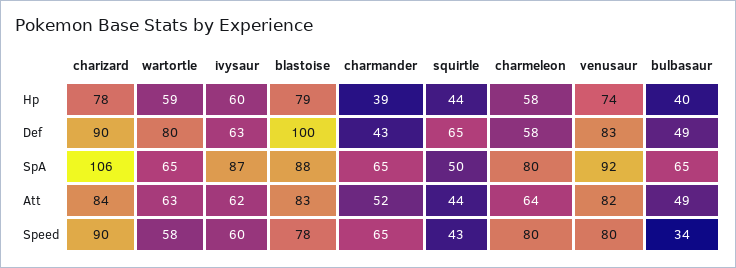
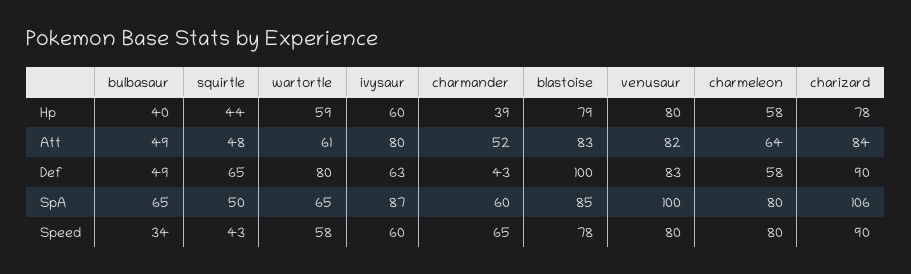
venusaur, Hp: 74 -> 80
blastoise, SpA: 88 -> 85
charmander, SpA: 65 -> 60
venusaur, SpA: 92 -> 100
wartortle, Att: 63 -> 61
ivysaur, Att: 62 -> 80
squirtle, Att: 44 -> 48

